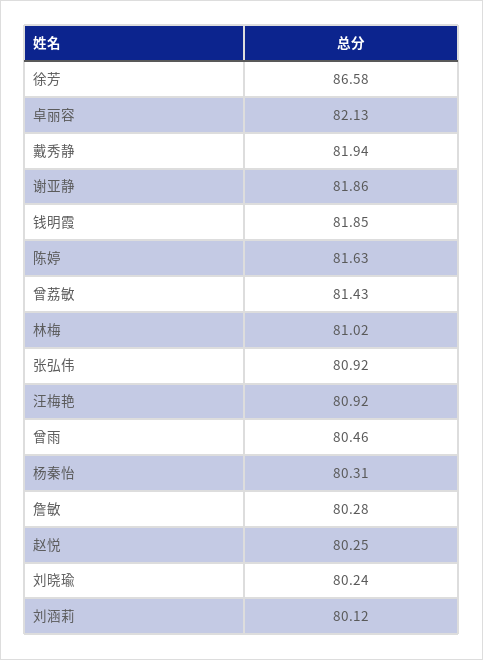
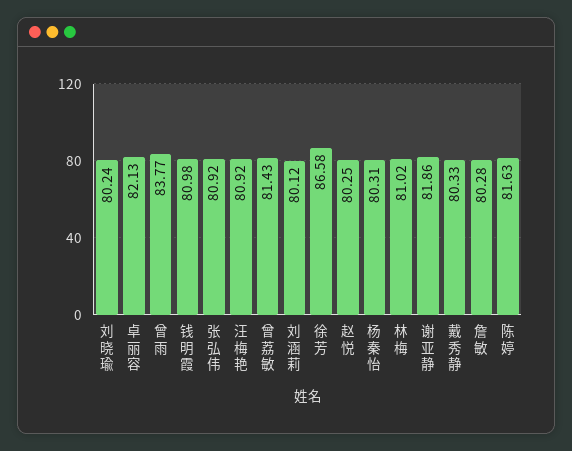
戴秀静: 81.94 -> 80.33
钱明霞: 81.85 -> 80.98
曾雨: 80.46 -> 83.77

